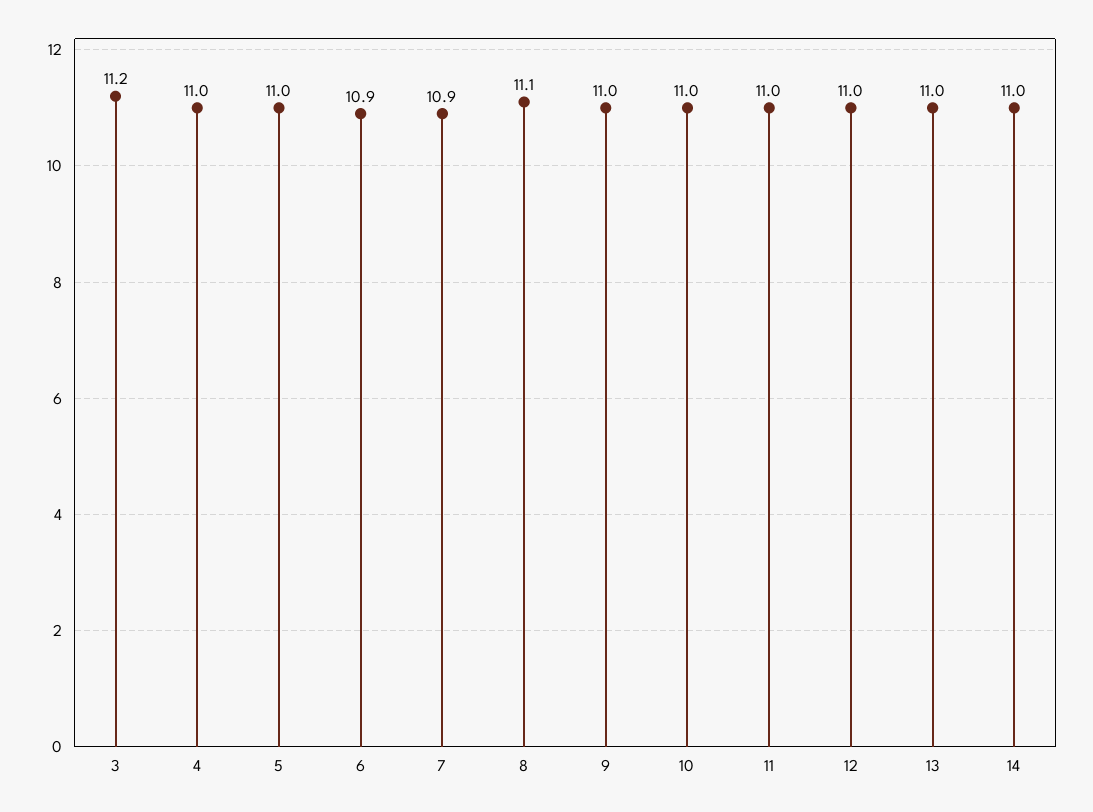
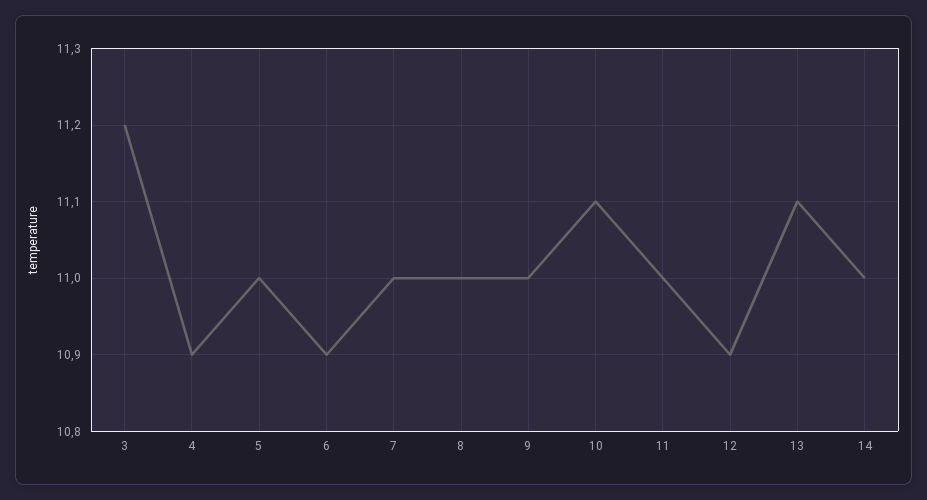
4: 11 -> 10.9
7: 10.9 -> 11
8: 11.1 -> 11
10: 11 -> 11.1
12: 11 -> 10.9
13: 11 -> 11.1

